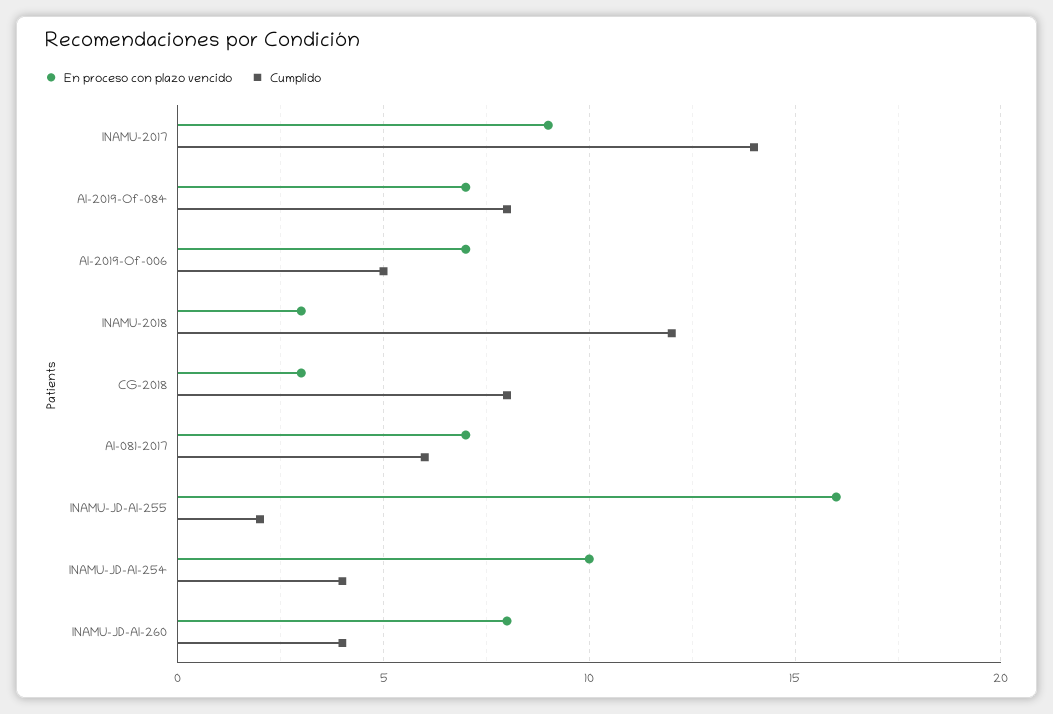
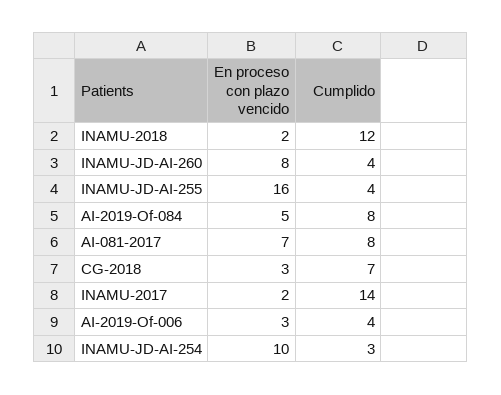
En proceso con plazo vencido, INAMU-2017: 9 -> 2
En proceso con plazo vencido, AI-2019-Of-084: 7 -> 5
En proceso con plazo vencido, AI-2019-Of-006: 7 -> 3
Cumplido, AI-2019-Of-006: 5 -> 4
En proceso con plazo vencido, INAMU-2018: 3 -> 2
Cumplido, CG-2018: 8 -> 7
Cumplido, AI-081-2017: 6 -> 8
Cumplido, INAMU-JD-AI-255: 2 -> 4
Cumplido, INAMU-JD-AI-254: 4 -> 3

